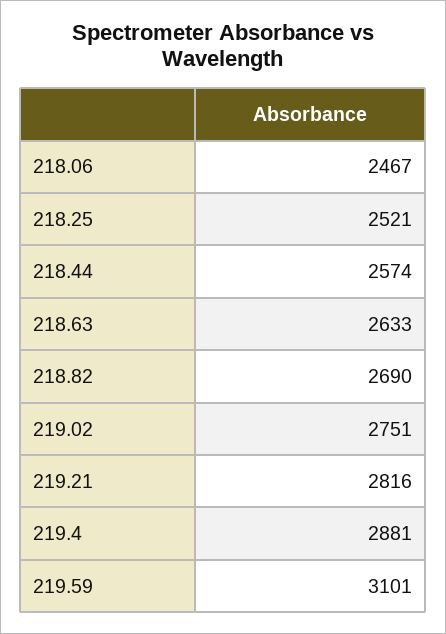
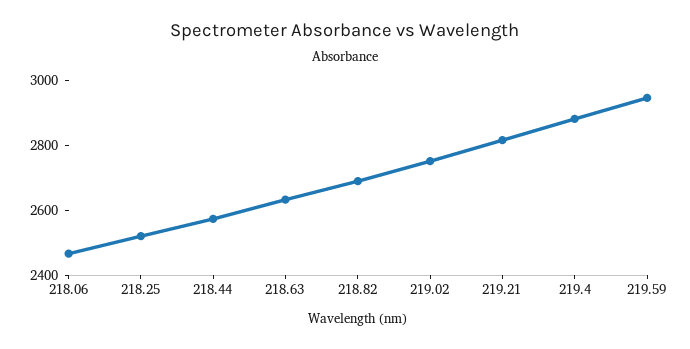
219.59: 3101 -> 2950

